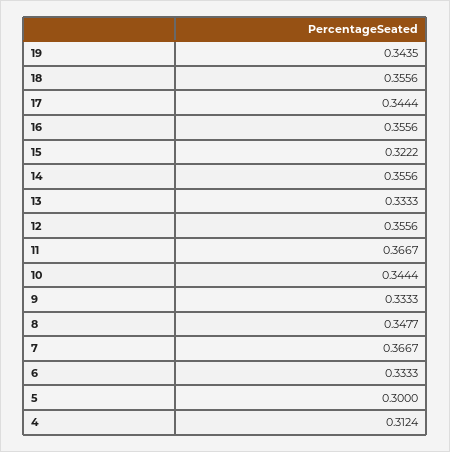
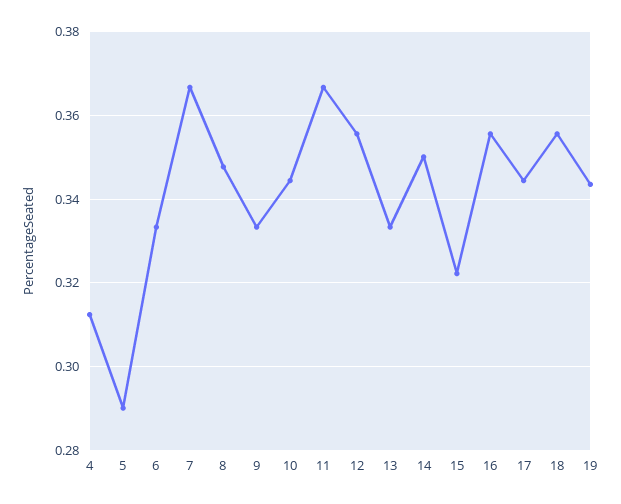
14: 0.3556 -> 0.35
5: 0.3 -> 0.29

